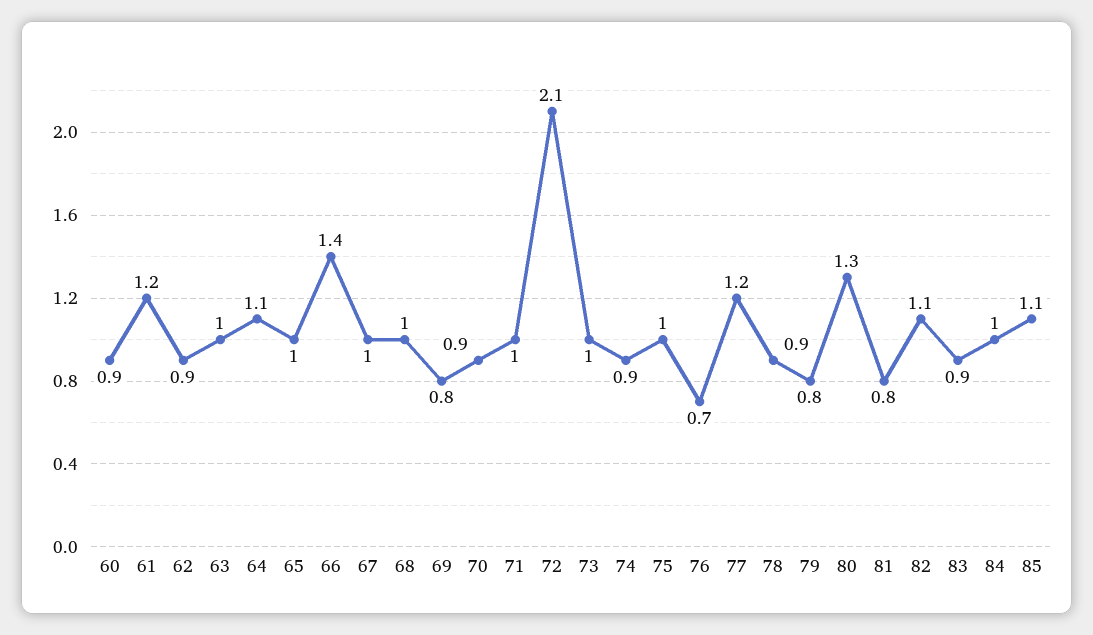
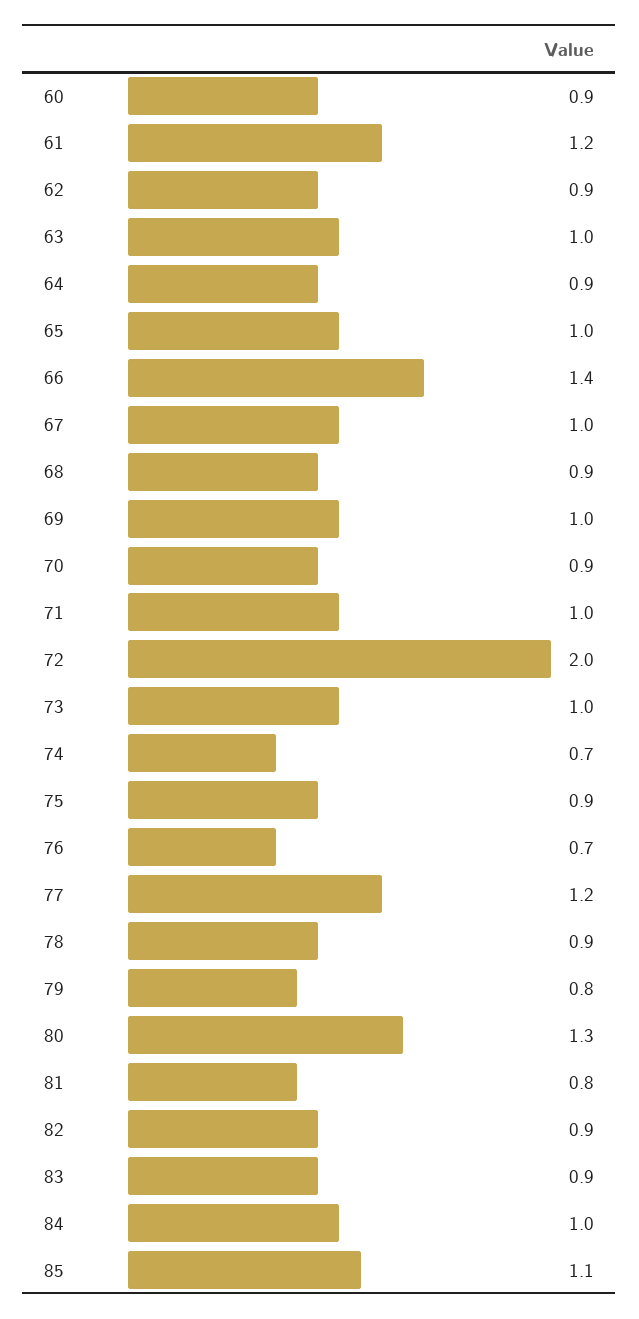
64: 1.1 -> 0.9
68: 1 -> 0.9
69: 0.8 -> 1
72: 2.1 -> 2
74: 0.9 -> 0.7
75: 1 -> 0.9
82: 1.1 -> 0.9

